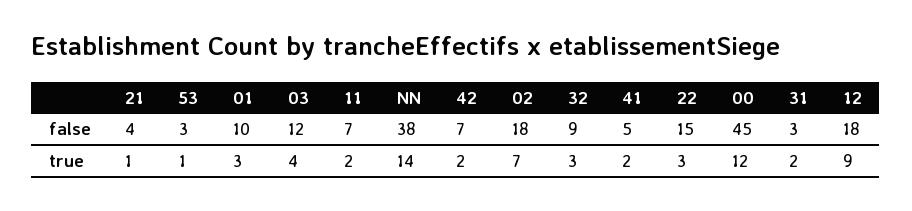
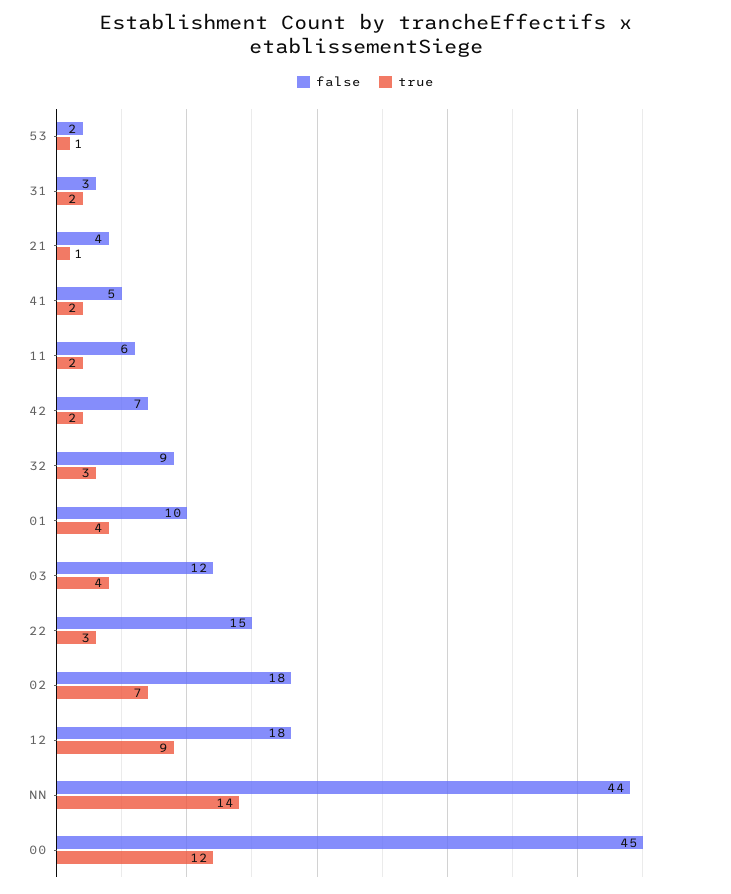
false, 53: 3 -> 2
false, 11: 7 -> 6
false, NN: 38 -> 44
true, 01: 3 -> 4

